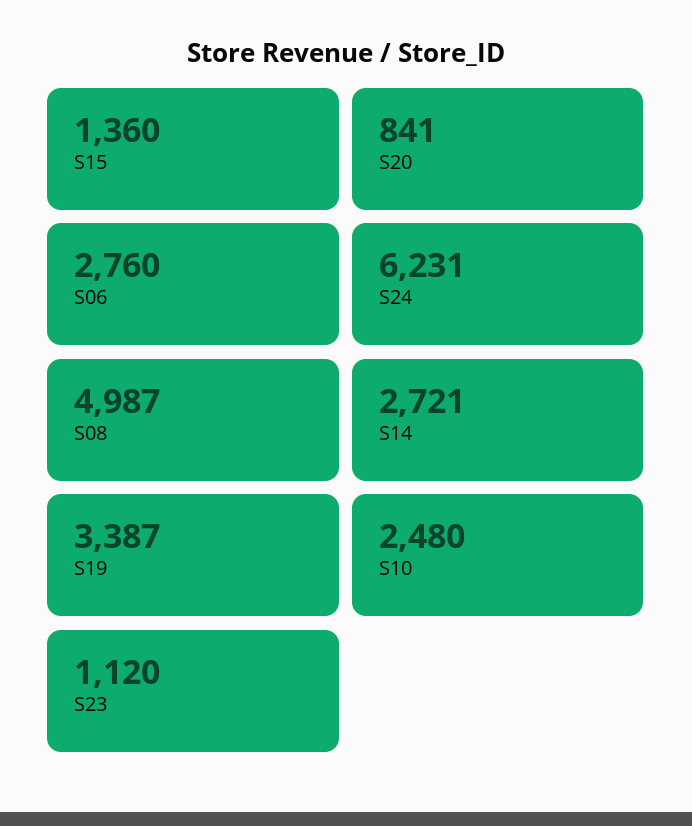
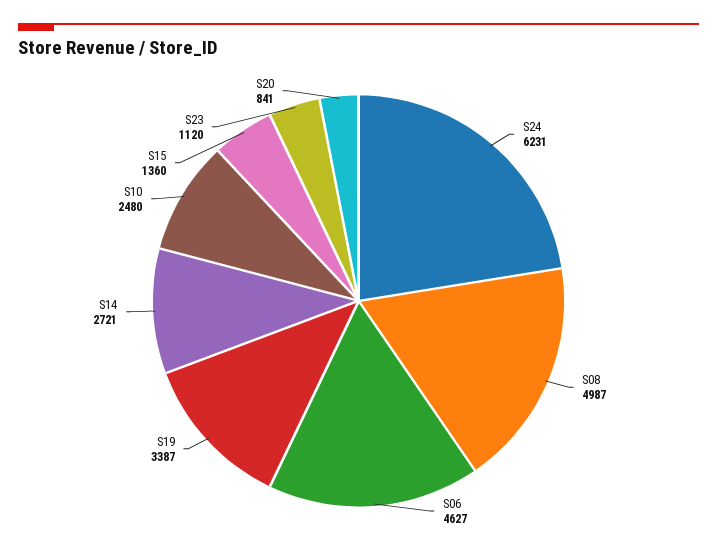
S06: 2760 -> 4627

